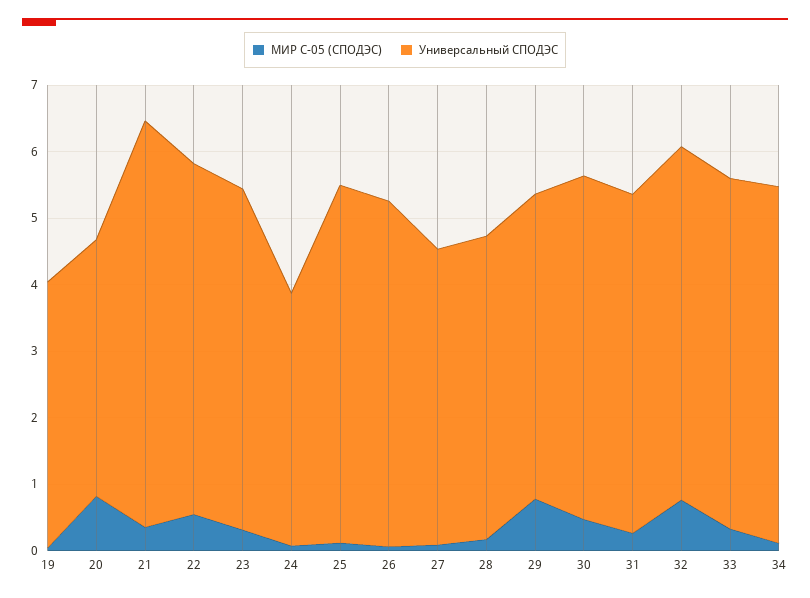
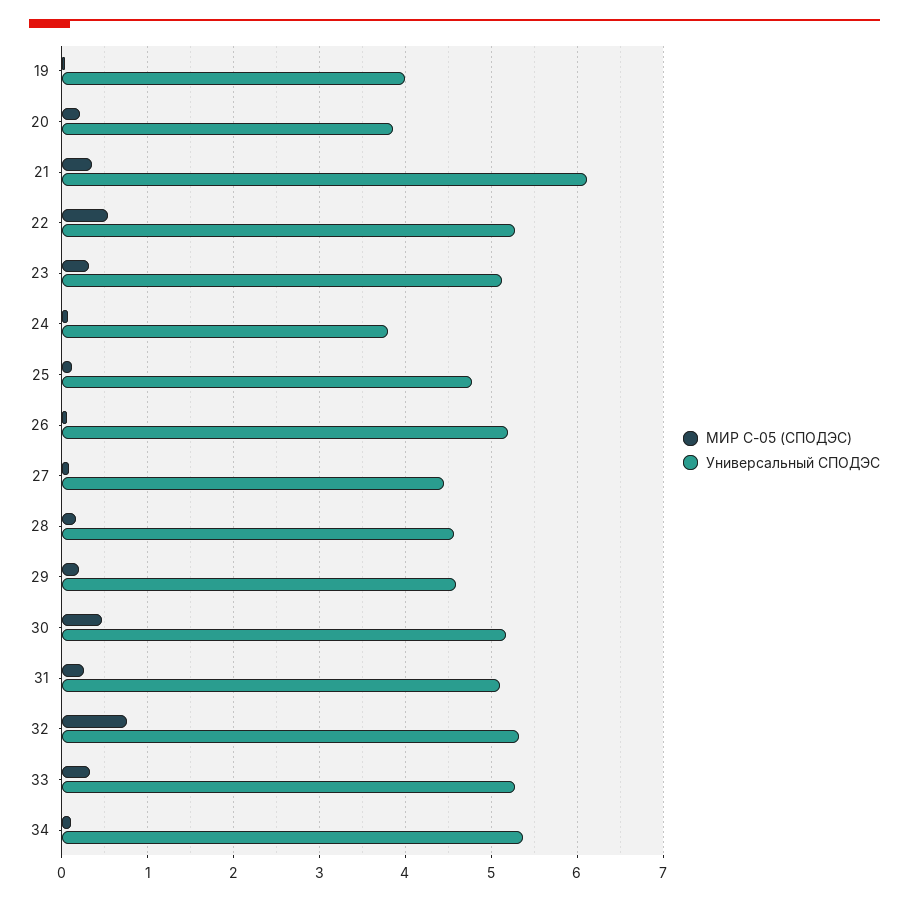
МИР С-05 (СПОДЭС), 20: 0.8 -> 0.2
Универсальный СПОДЭС, 25: 5.4 -> 4.8
МИР С-05 (СПОДЭС), 29: 0.8 -> 0.2

